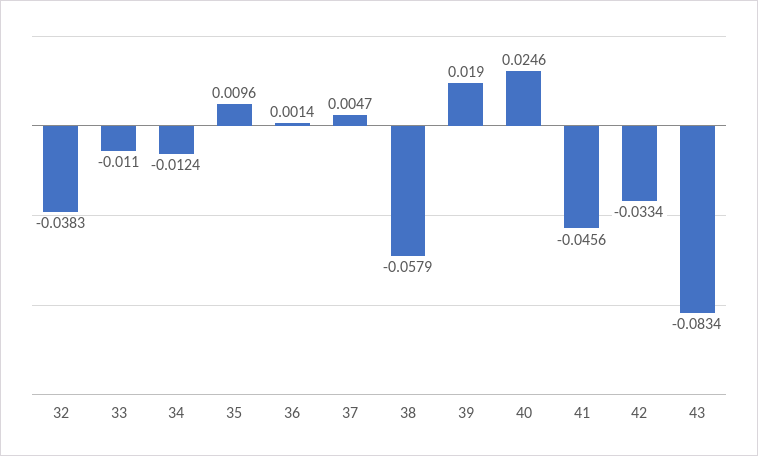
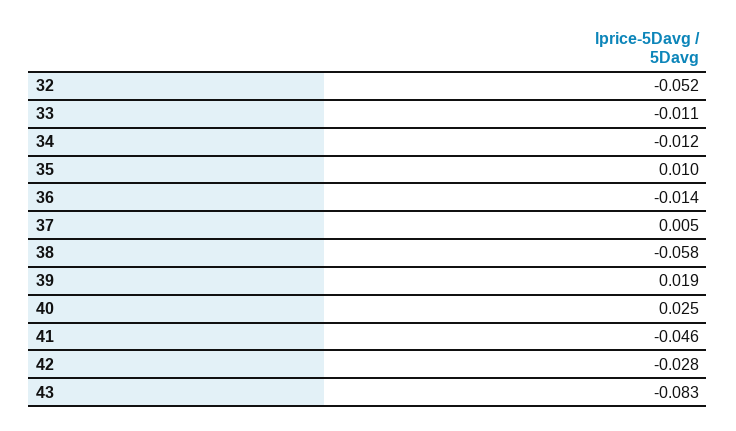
32: -0.0383 -> -0.052
36: 0.0014 -> -0.014
42: -0.0334 -> -0.028

